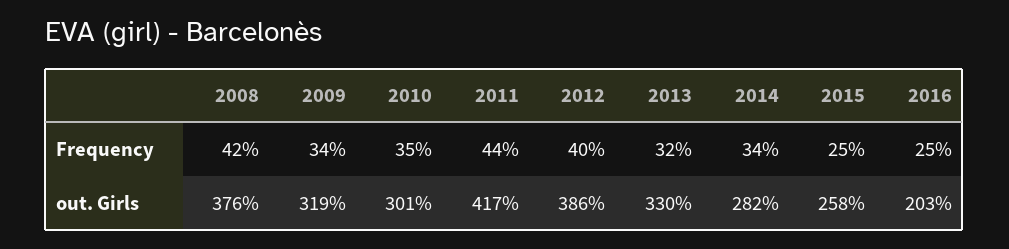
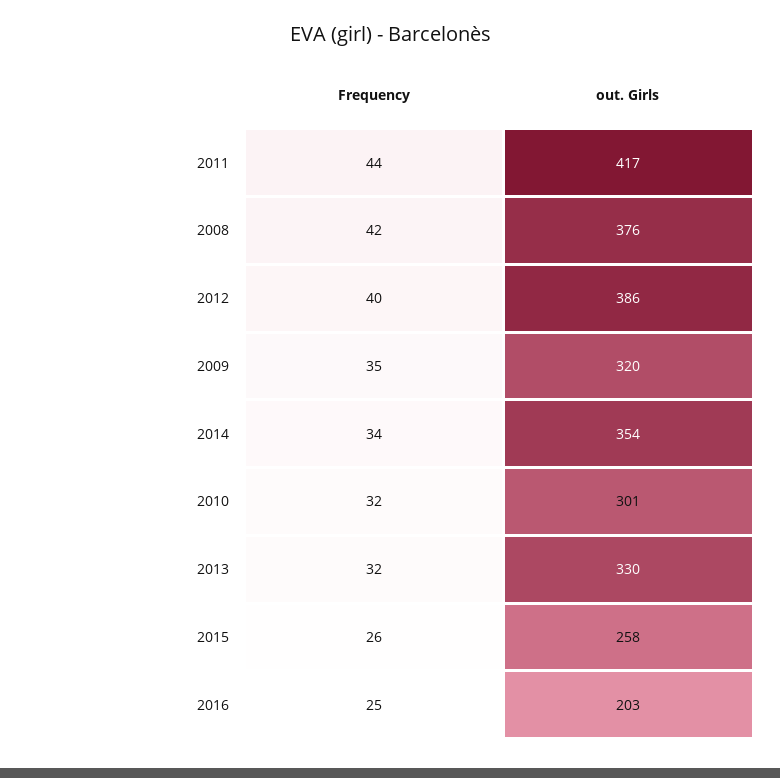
2009, Frequency: 34 -> 35
2010, Frequency: 35 -> 32
2015, Frequency: 25 -> 26
2009, out. Girls: 319 -> 320
2014, out. Girls: 282 -> 354

